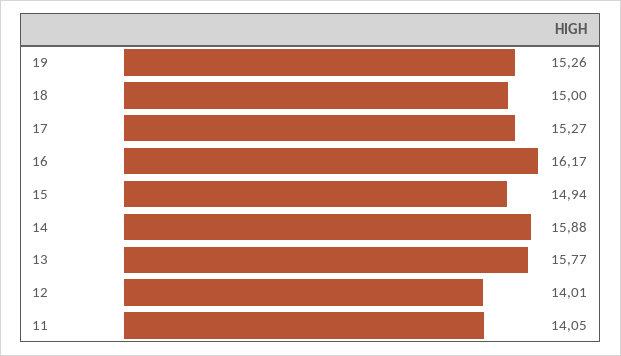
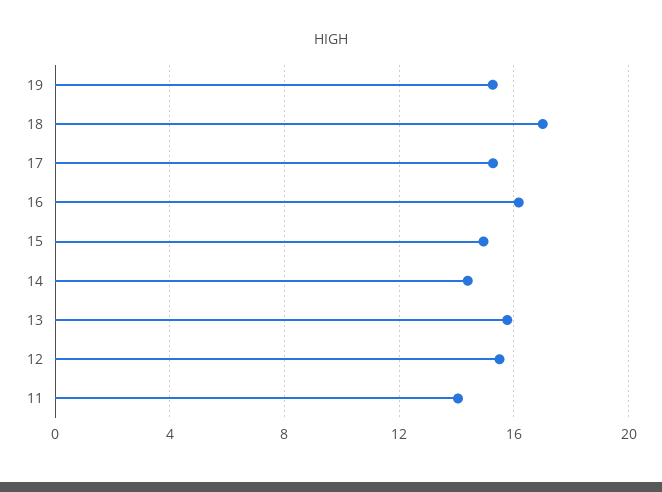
18: 15 -> 17
14: 15.88 -> 14.5
12: 14.01 -> 15.5

